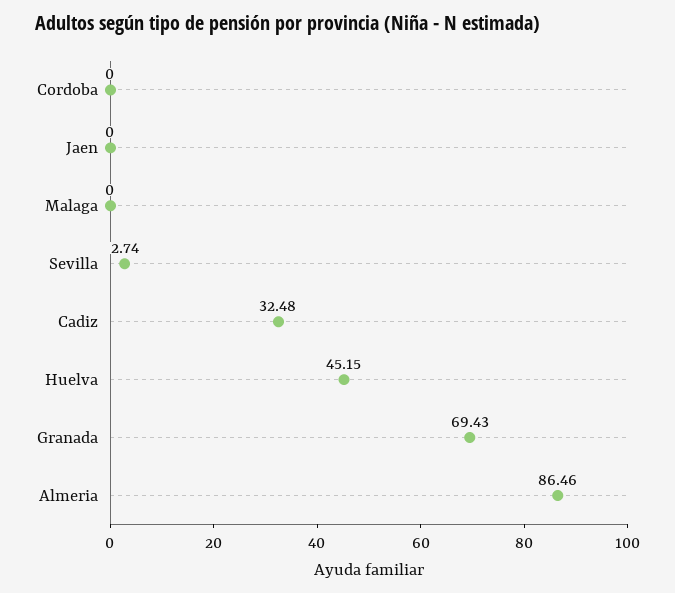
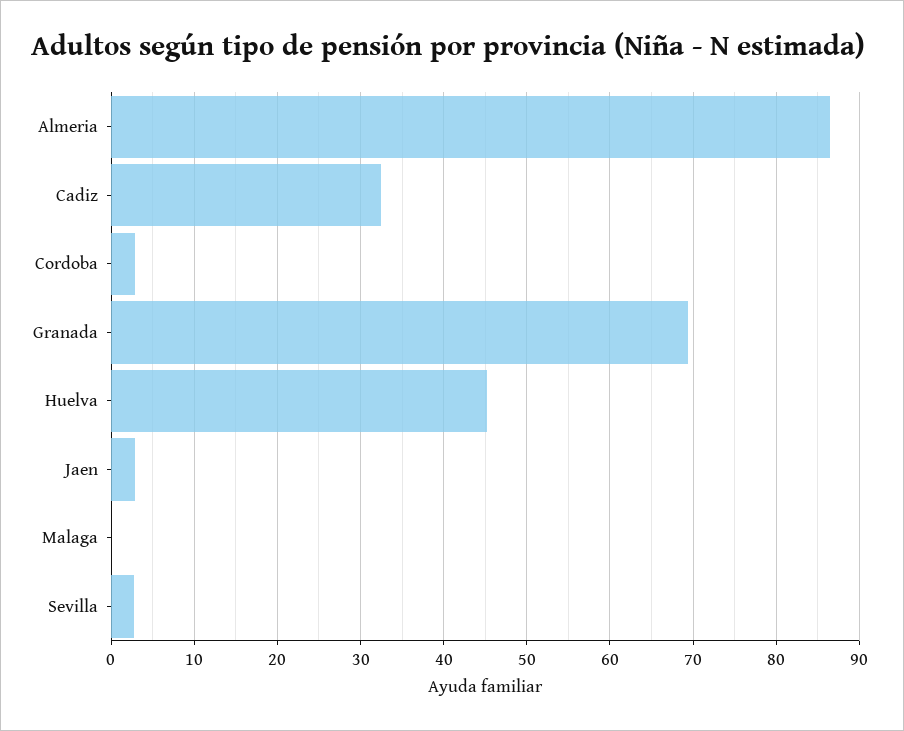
Cordoba: 0 -> 3
Jaen: 0 -> 3

